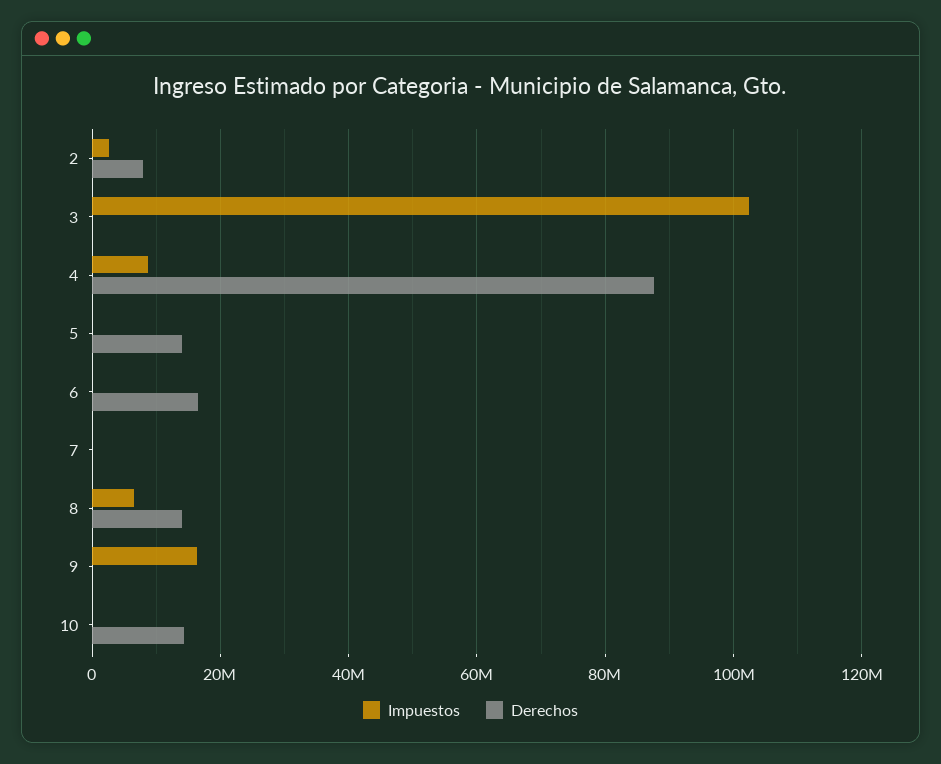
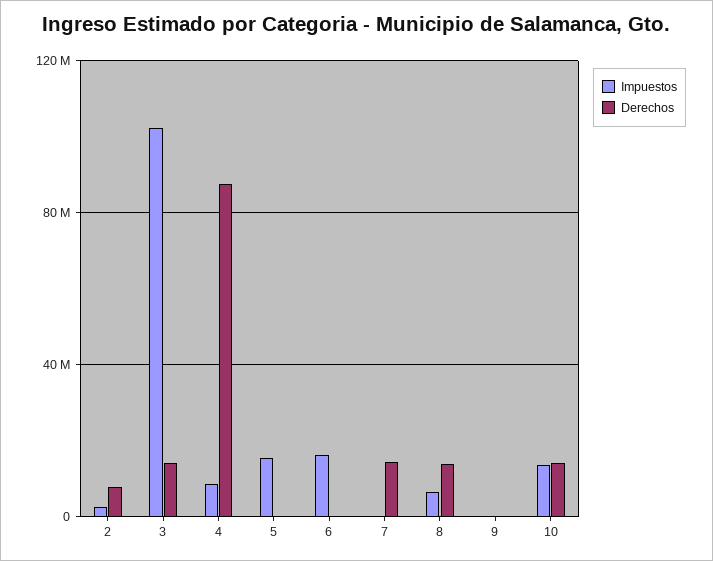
Derechos, 3: 0 -> 15000000
Impuestos, 5: 0 -> 15000000
Derechos, 5: 14000000 -> 0
Impuestos, 6: 0 -> 15000000
Derechos, 6: 16000000 -> 0
Derechos, 7: 0 -> 15000000
Impuestos, 9: 16000000 -> 0
Impuestos, 10: 0 -> 15000000

